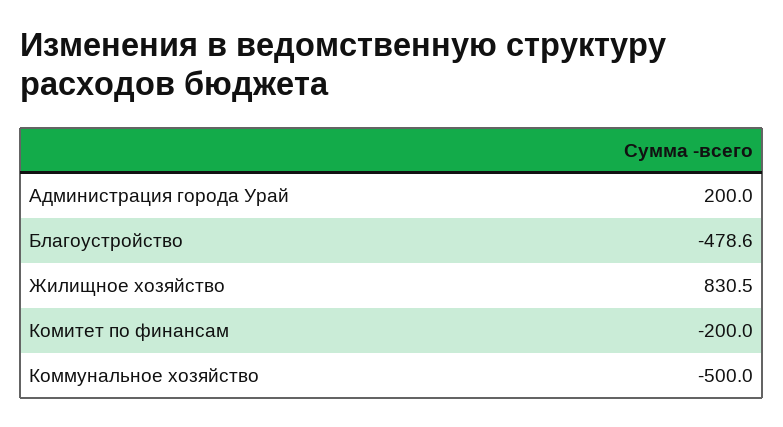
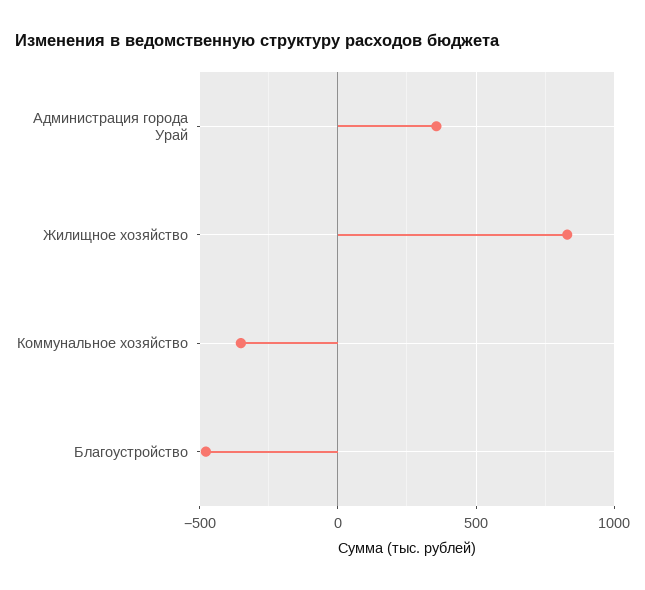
Администрация города Урай: 200 -> 350
Комитет по финансам: -200 -> none
Коммунальное хозяйство: -500 -> -350

